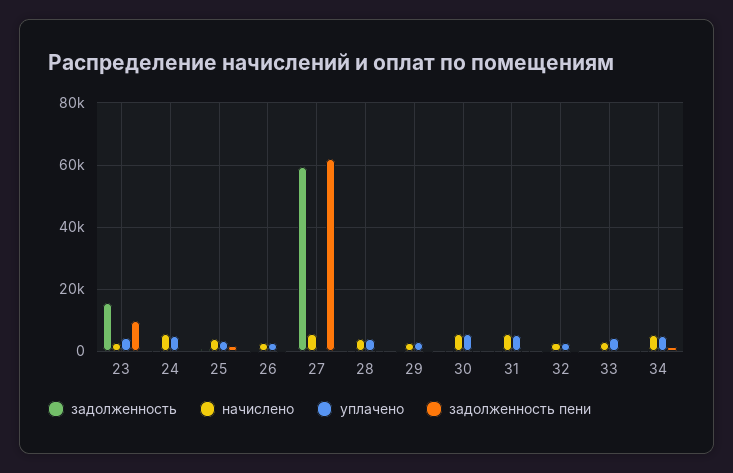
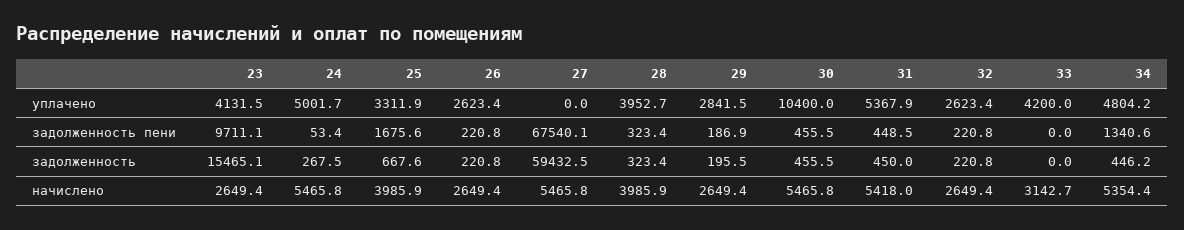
задолженность пени, 27: 62000 -> 67540.1
уплачено, 30: 6000 -> 10400

